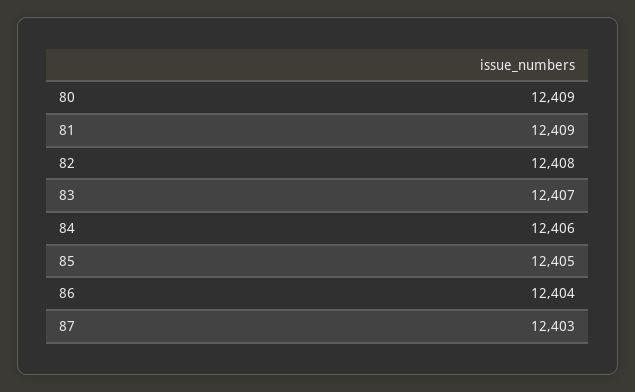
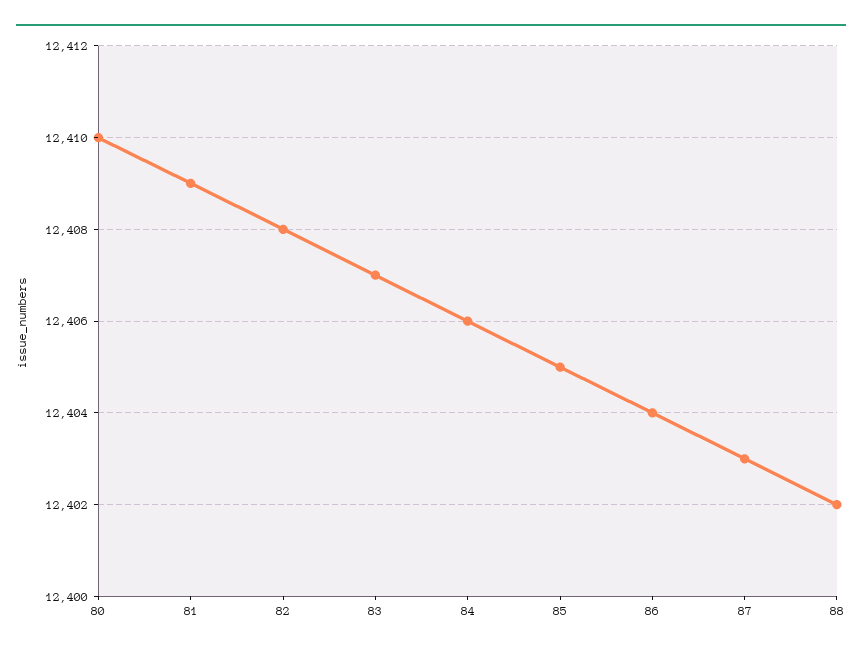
80: 12409 -> 12410
88: none -> 12402

